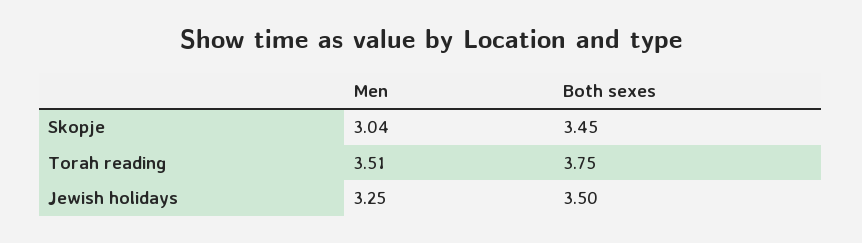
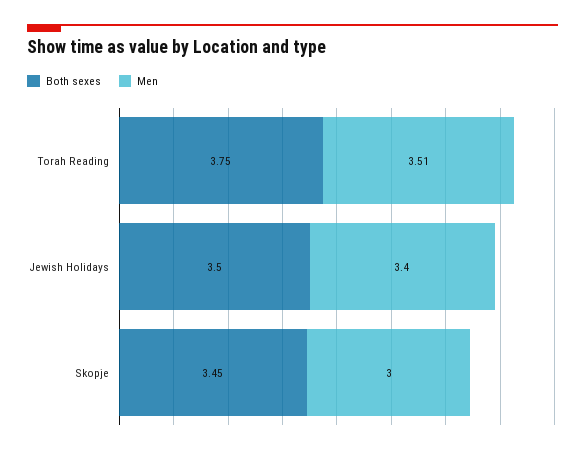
Men, Skopje: 3.04 -> 3
Men, Jewish holidays: 3.25 -> 3.4

